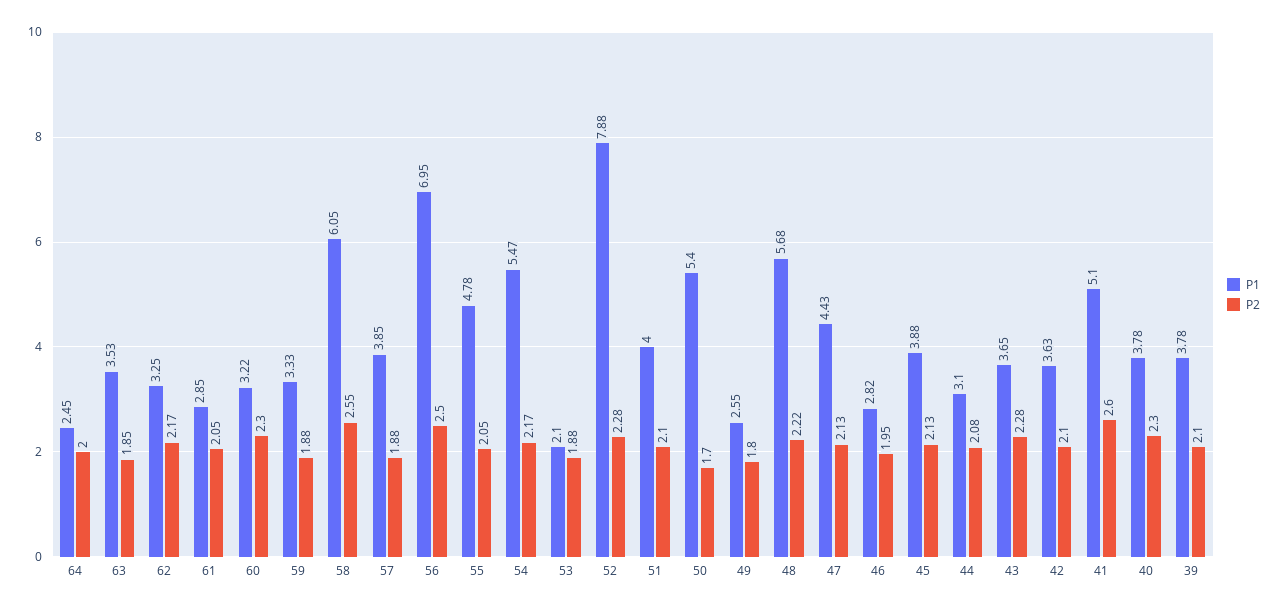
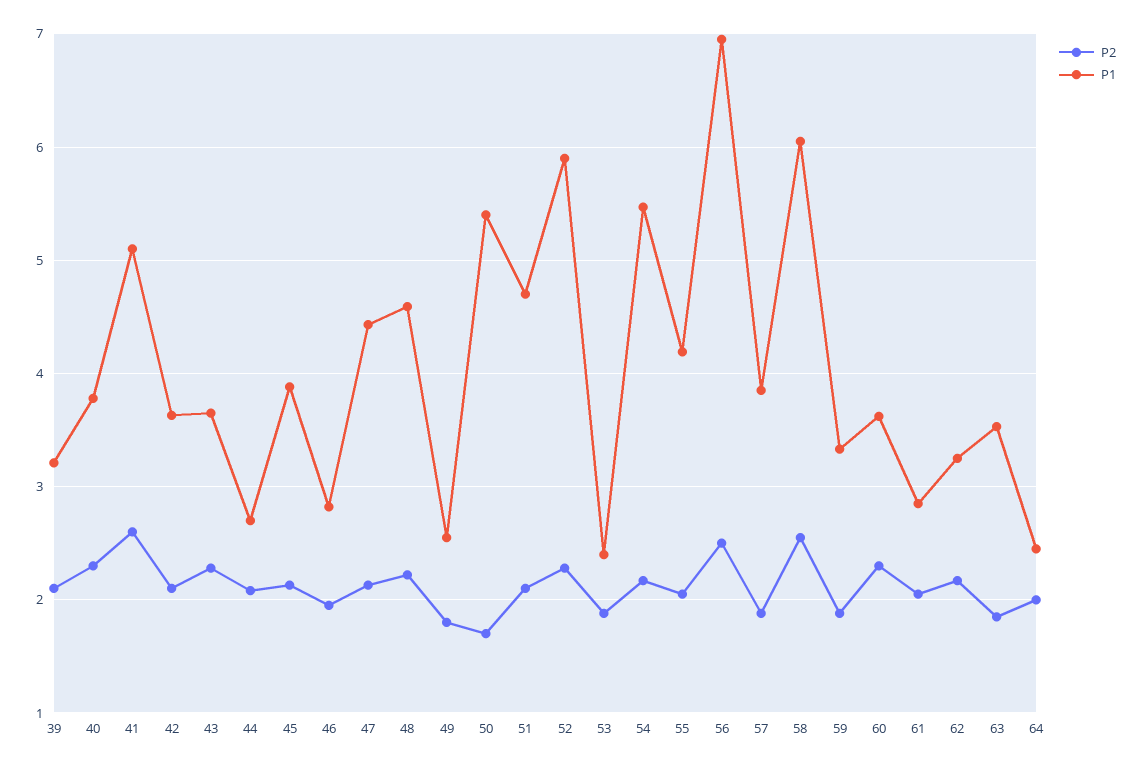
P1, 60: 3.22 -> 3.6
P1, 55: 4.78 -> 4.2
P1, 53: 2.1 -> 2.4
P1, 52: 7.88 -> 5.9
P1, 51: 4 -> 4.7
P1, 48: 5.68 -> 4.6
P1, 44: 3.1 -> 2.7
P1, 39: 3.78 -> 3.2

